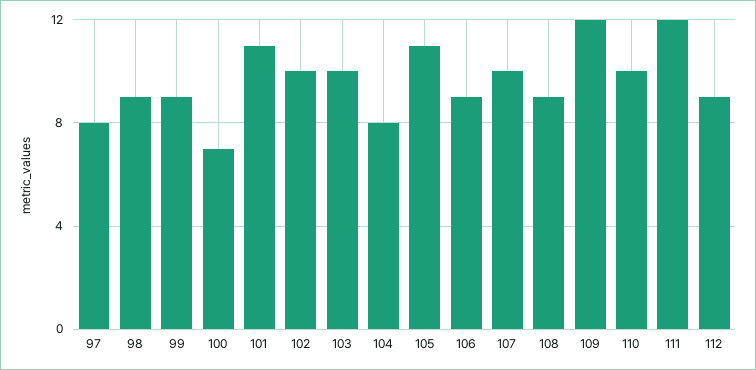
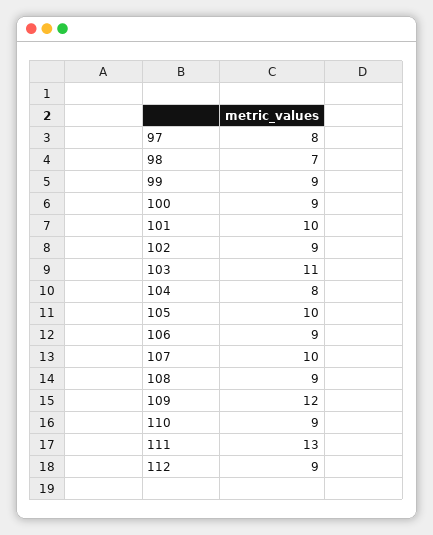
98: 9 -> 7
100: 7 -> 9
101: 11 -> 10
102: 10 -> 9
103: 10 -> 11
105: 11 -> 10
110: 10 -> 9
111: 12 -> 13

